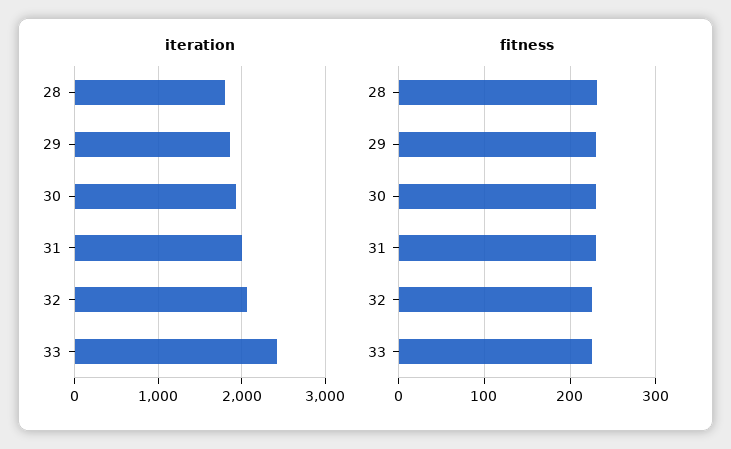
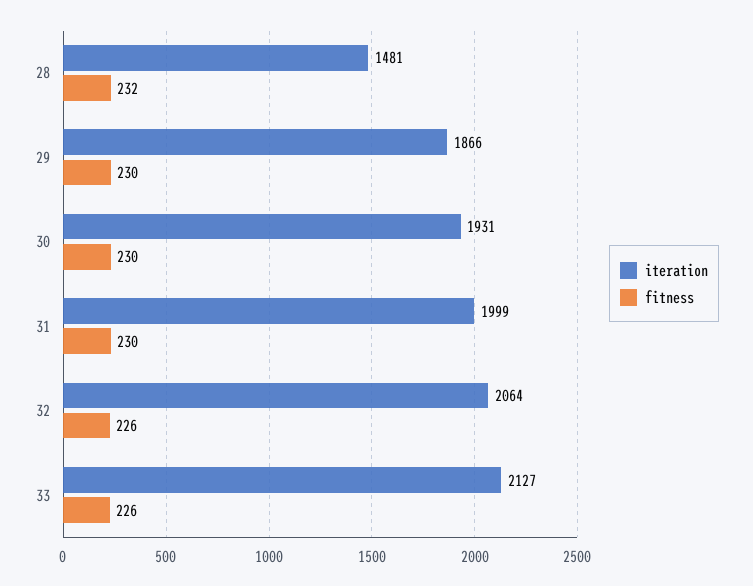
iteration, 28: 1800 -> 1481
iteration, 33: 2400 -> 2127

